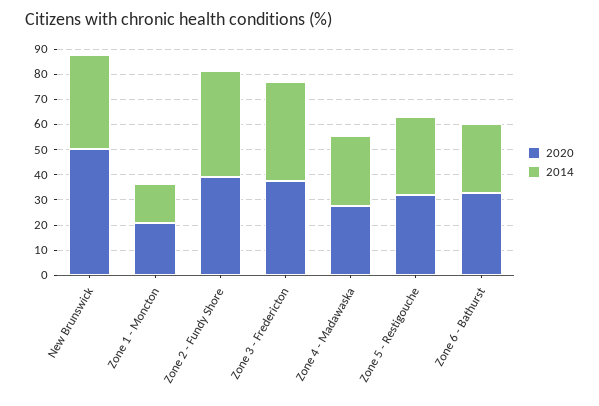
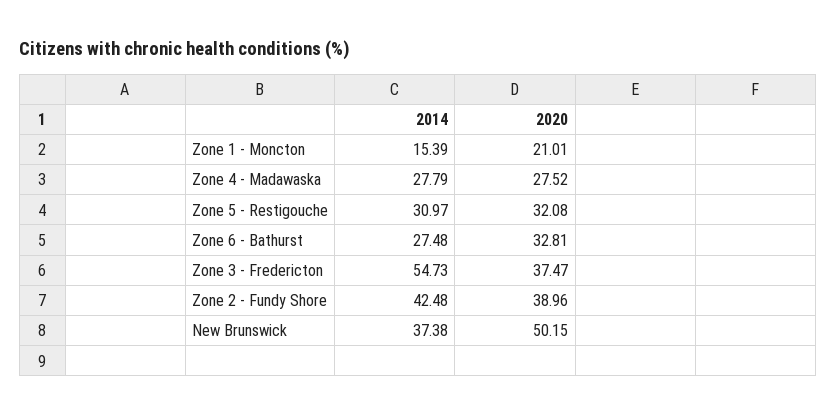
2014, Zone 3 - Fredericton: 40 -> 54.73

